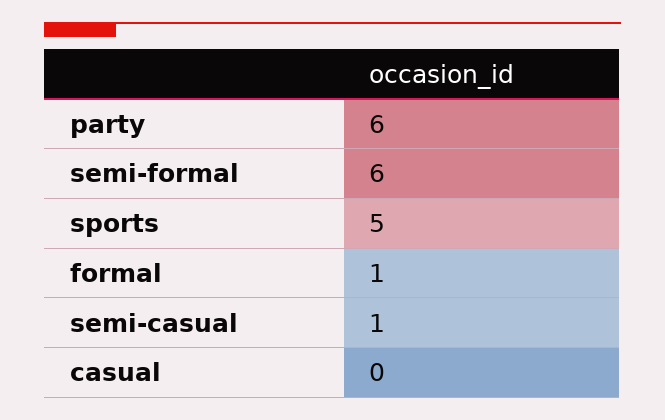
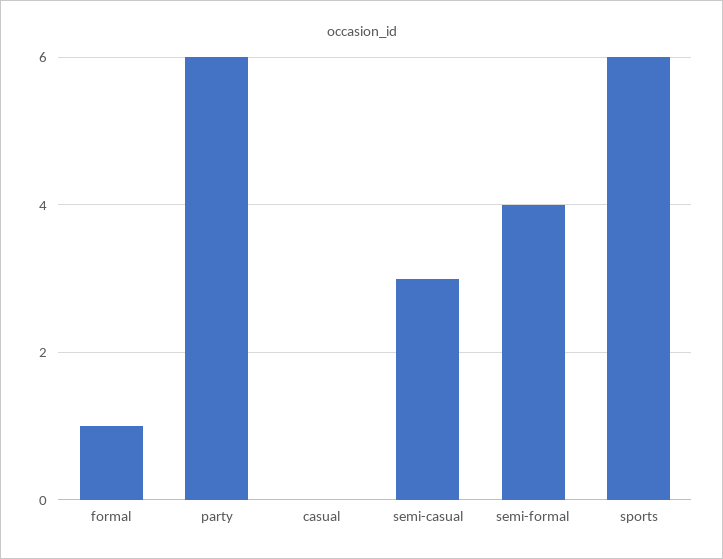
semi-formal: 6 -> 4
sports: 5 -> 6
semi-casual: 1 -> 3

